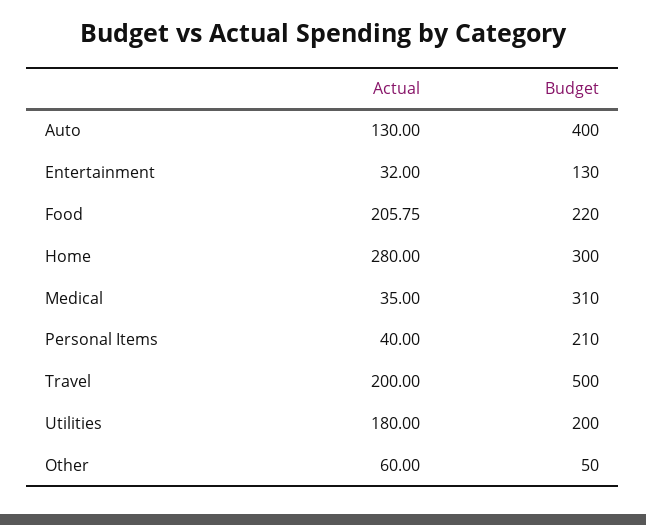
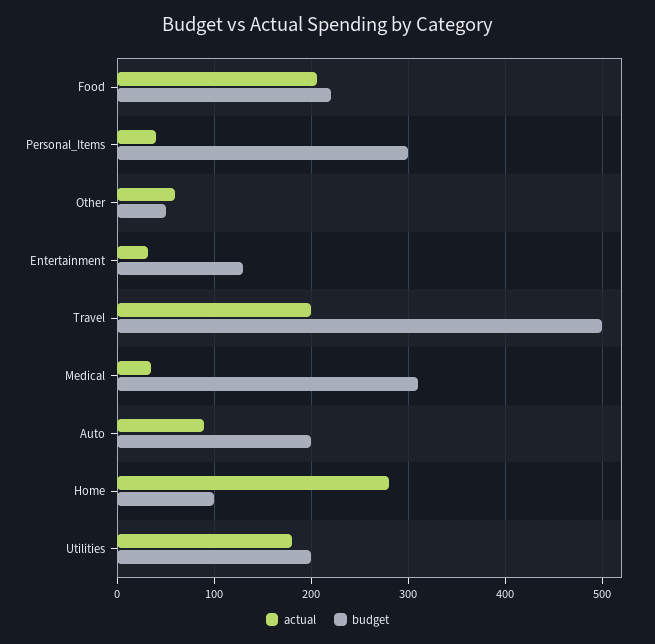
Actual, Auto: 130 -> 90
Budget, Auto: 400 -> 200
Budget, Home: 300 -> 100
Budget, Personal Items: 210 -> 300

